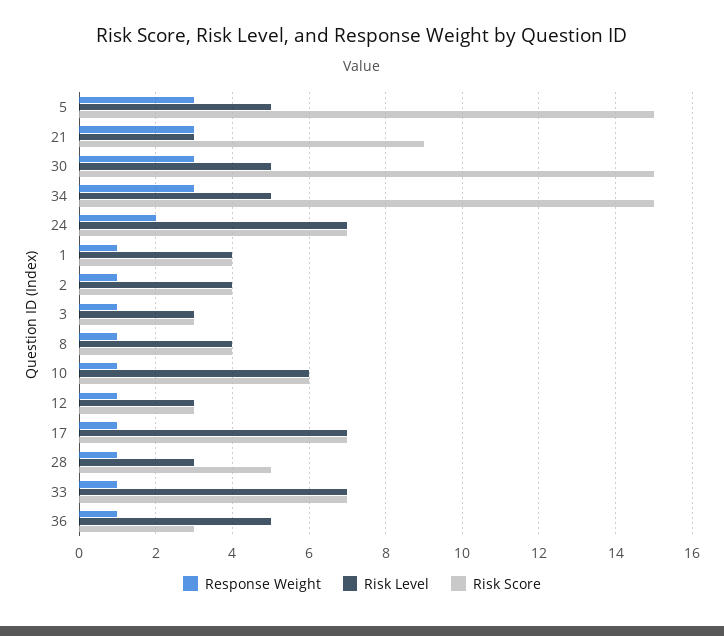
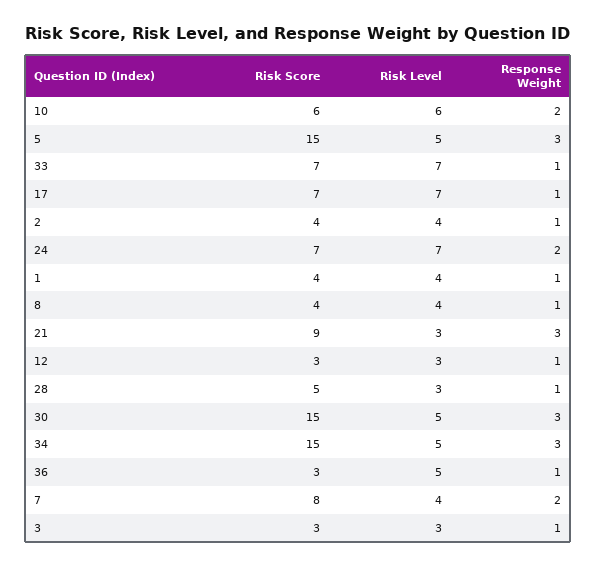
Response Weight, 10: 1 -> 2
Risk Score, 7: none -> 8
Risk Level, 7: none -> 4
Response Weight, 7: none -> 2

